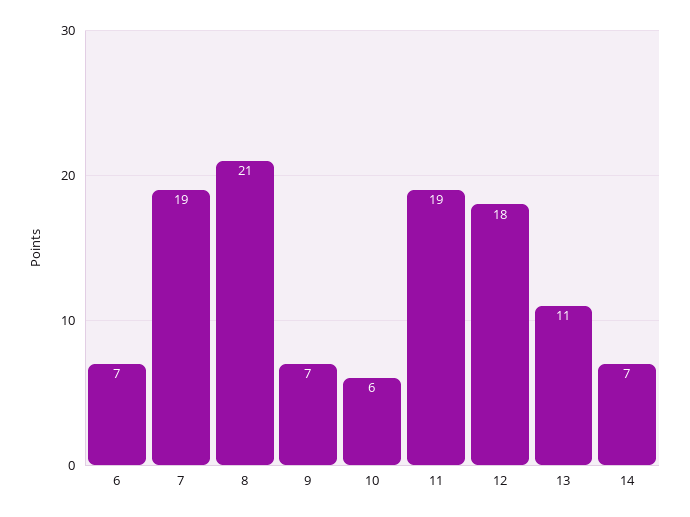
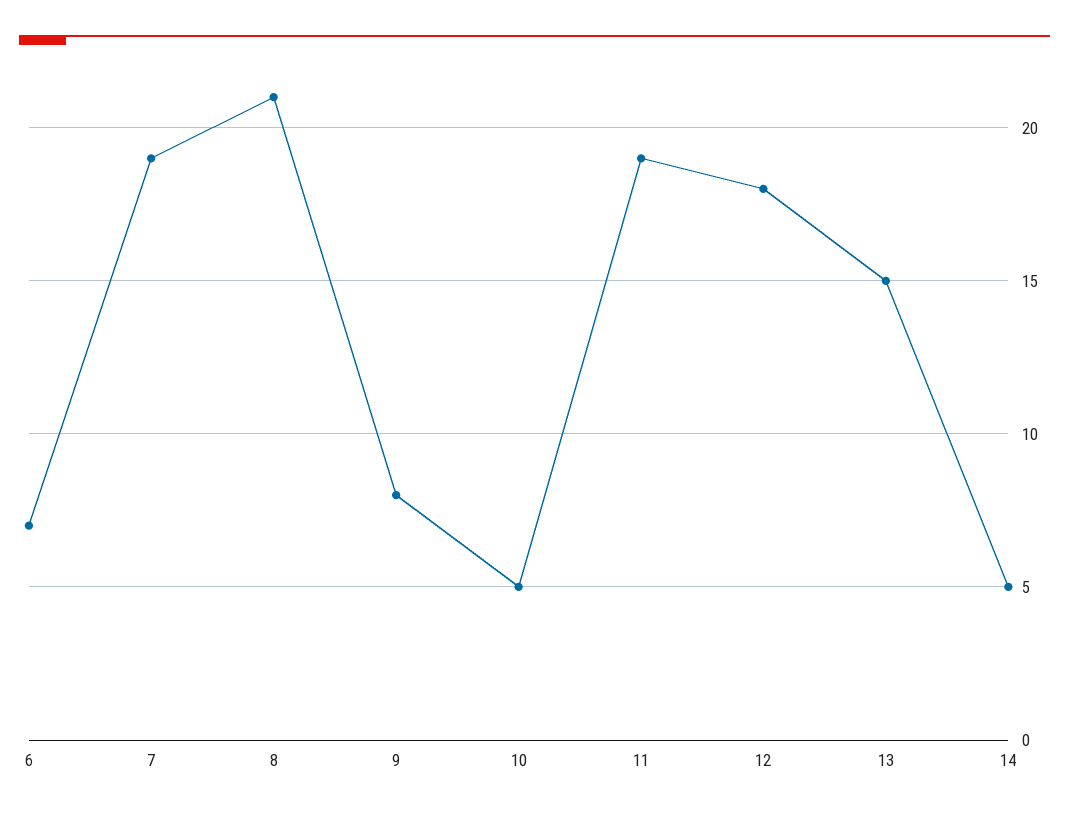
9: 7 -> 8
10: 6 -> 5
13: 11 -> 15
14: 7 -> 5

